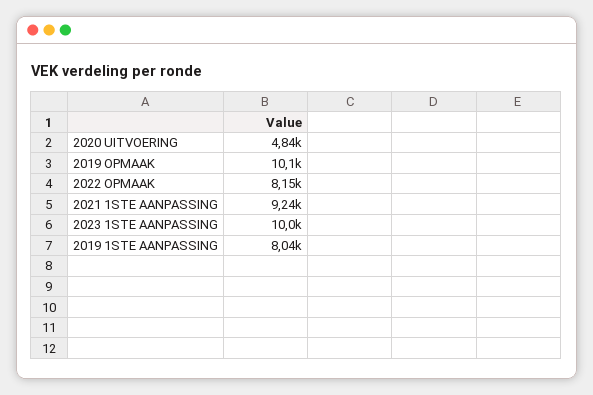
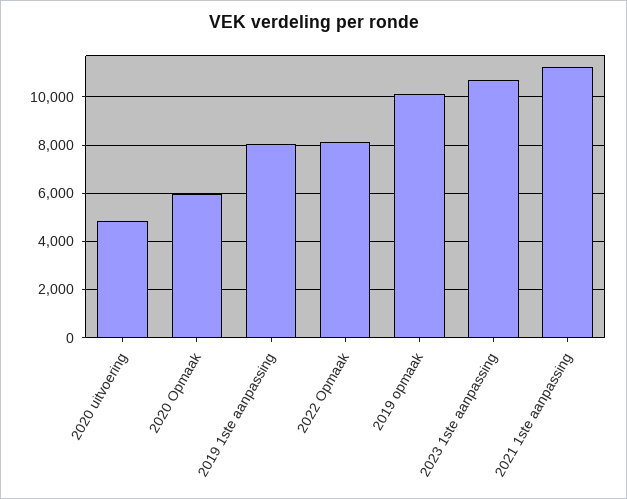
2021 1STE AANPASSING: 9240 -> 11250
2023 1STE AANPASSING: 10000 -> 10750
2020 Opmaak: none -> 6000

